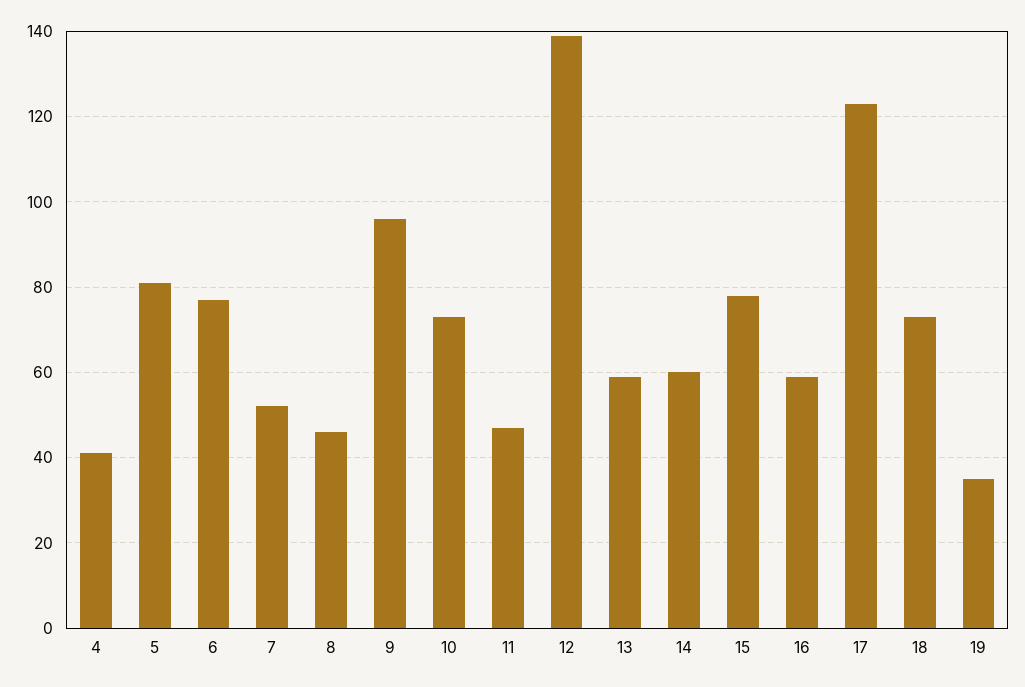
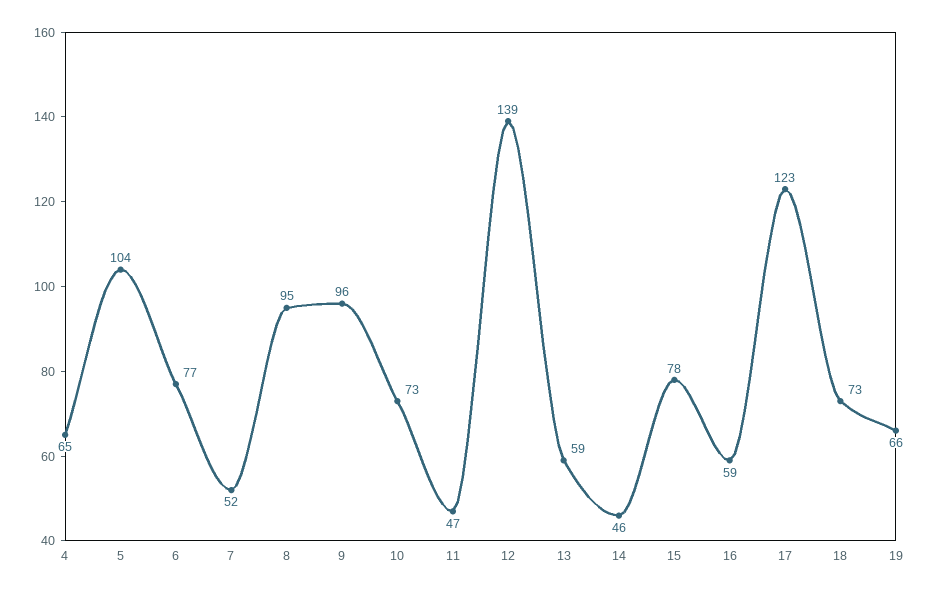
4: 40 -> 65
5: 80 -> 104
8: 45 -> 95
14: 60 -> 46
19: 35 -> 66

